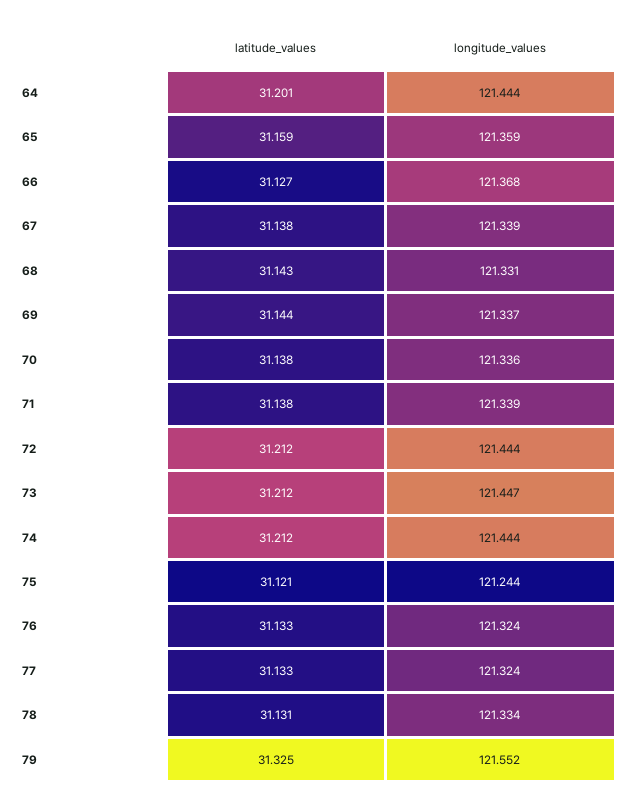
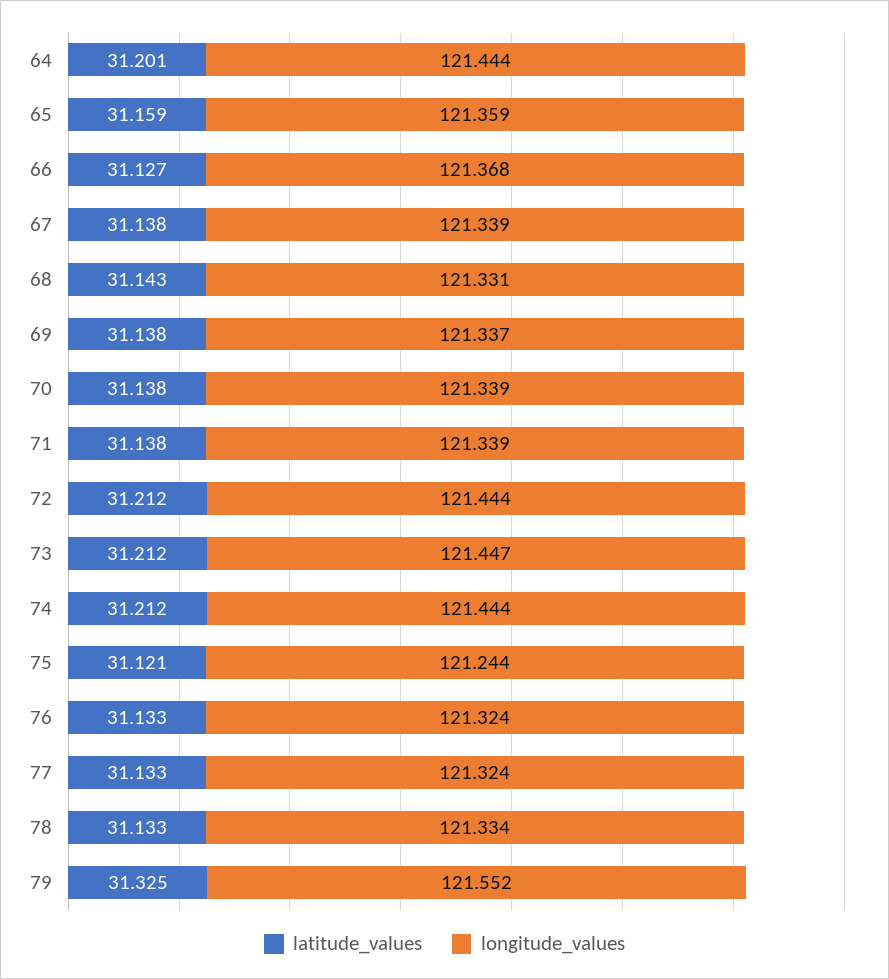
latitude_values, 69: 31.144 -> 31.138
longitude_values, 70: 121.336 -> 121.339
latitude_values, 78: 31.131 -> 31.133

